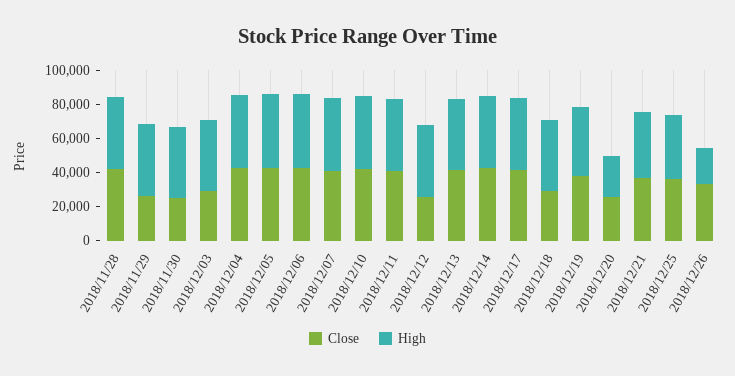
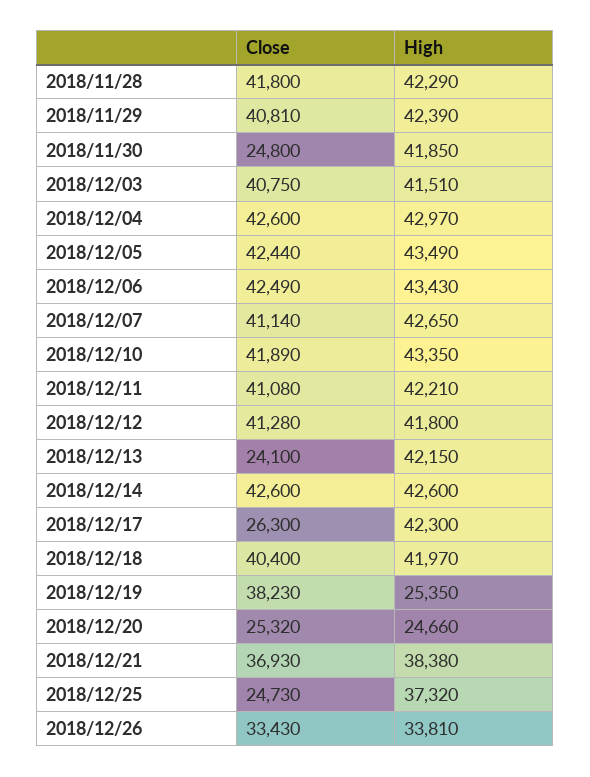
Close, 2018/11/29: 25000 -> 40810
Close, 2018/12/03: 30000 -> 40750
Close, 2018/12/12: 25000 -> 41280
Close, 2018/12/13: 40000 -> 24100
Close, 2018/12/17: 40000 -> 26300
Close, 2018/12/18: 30000 -> 40400
High, 2018/12/19: 40000 -> 25350
Close, 2018/12/25: 35000 -> 24730
High, 2018/12/26: 20000 -> 33810

